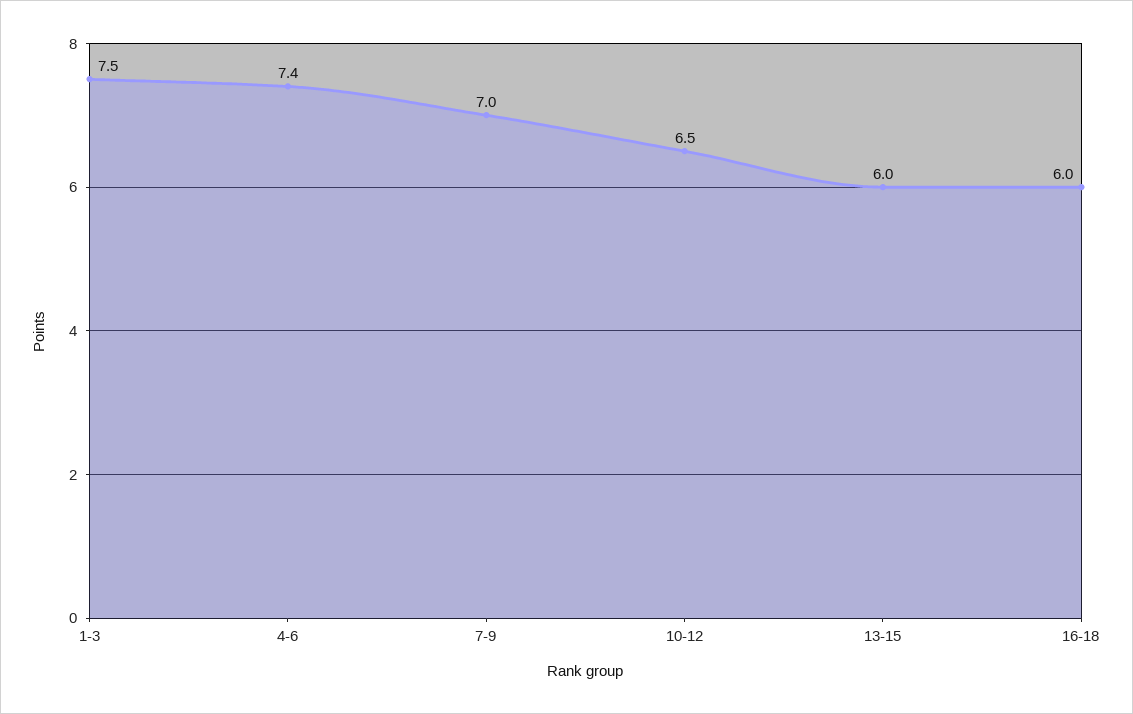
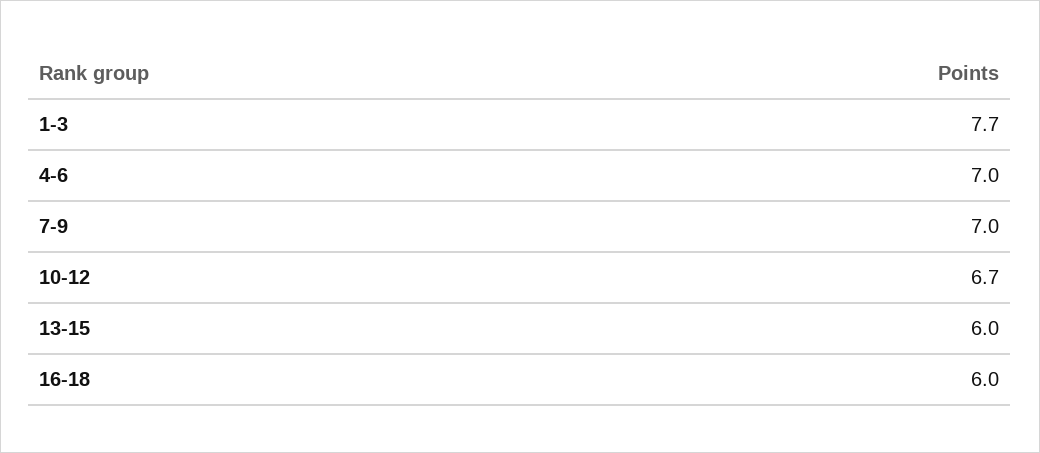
1-3: 7.5 -> 7.7
4-6: 7.4 -> 7
10-12: 6.5 -> 6.7

